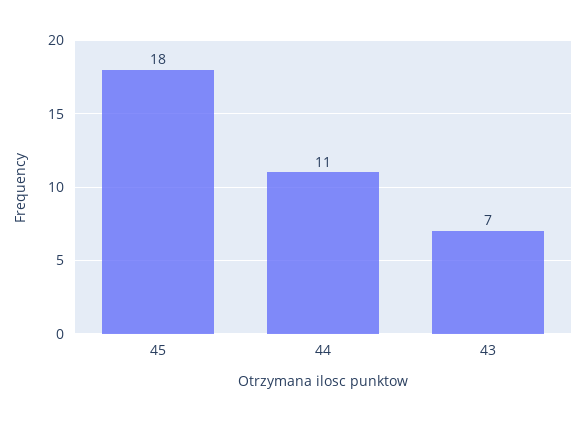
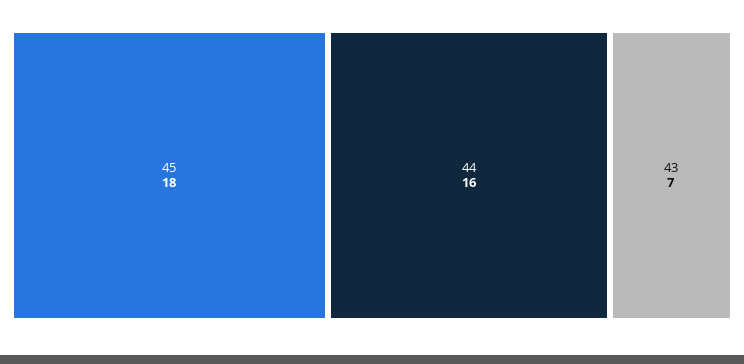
44: 11 -> 16

